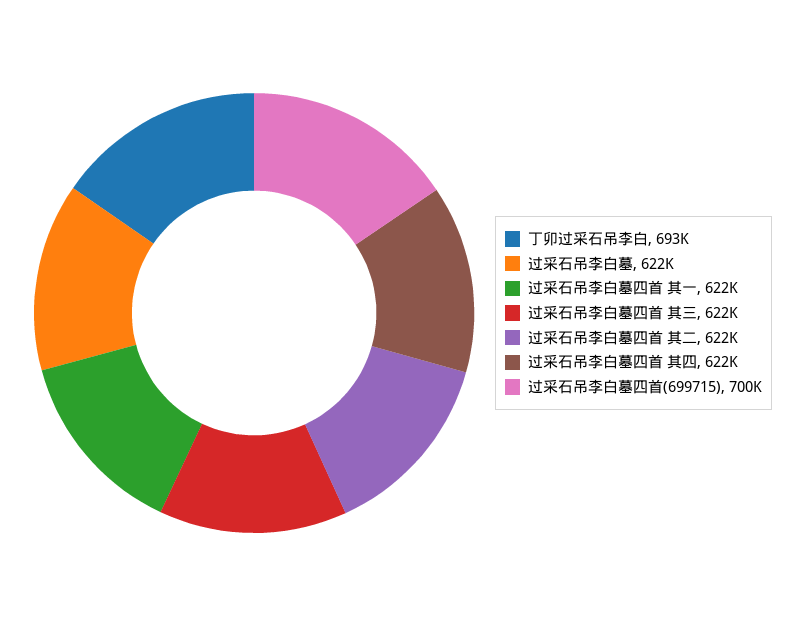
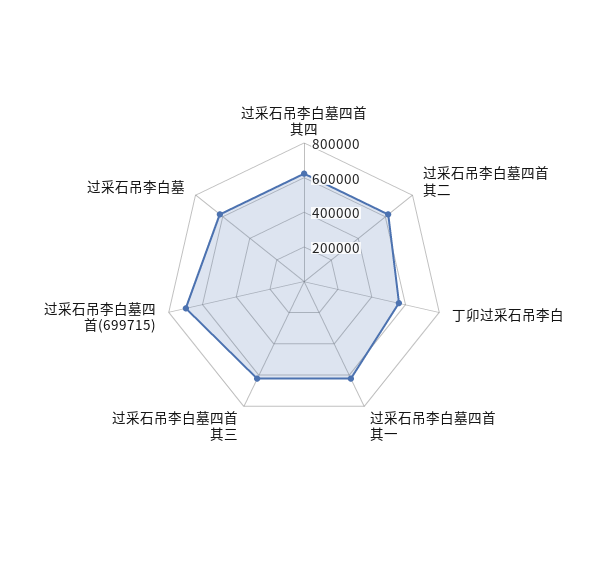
丁卯过采石吊李白: 693000 -> 550000

